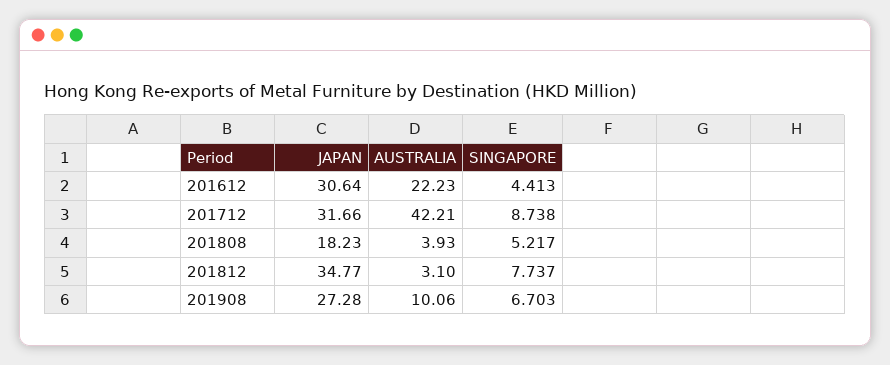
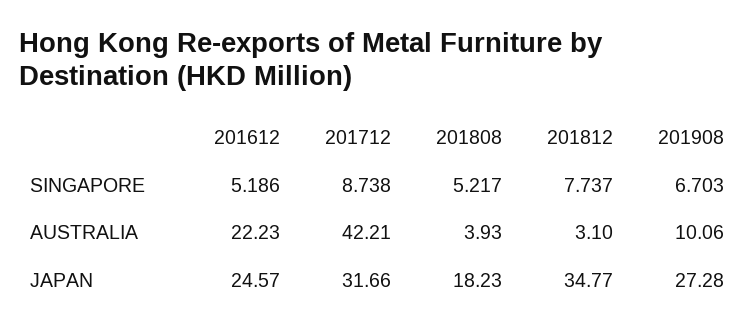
JAPAN, 201612: 30.64 -> 24.57
SINGAPORE, 201612: 4.413 -> 5.186

